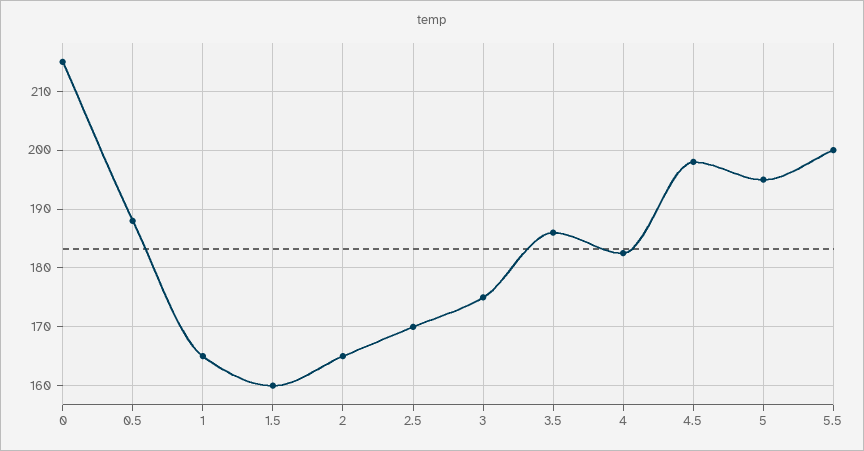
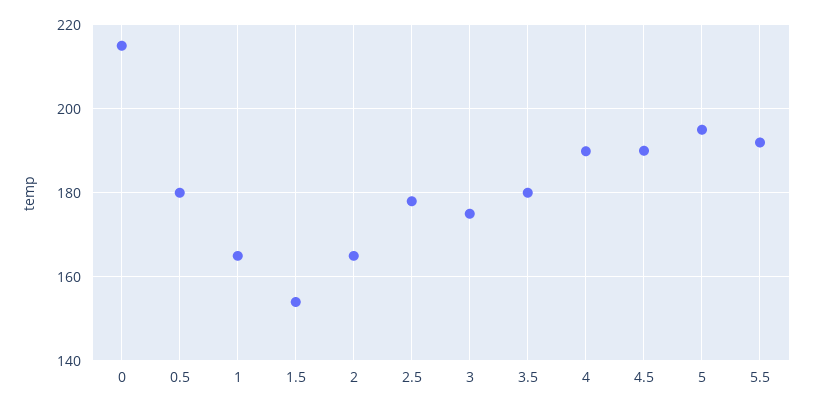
0.5: 188 -> 180
1.5: 160 -> 154
2.5: 170 -> 178
3.5: 186 -> 180
4: 182 -> 190
4.5: 198 -> 190
5.5: 200 -> 192

